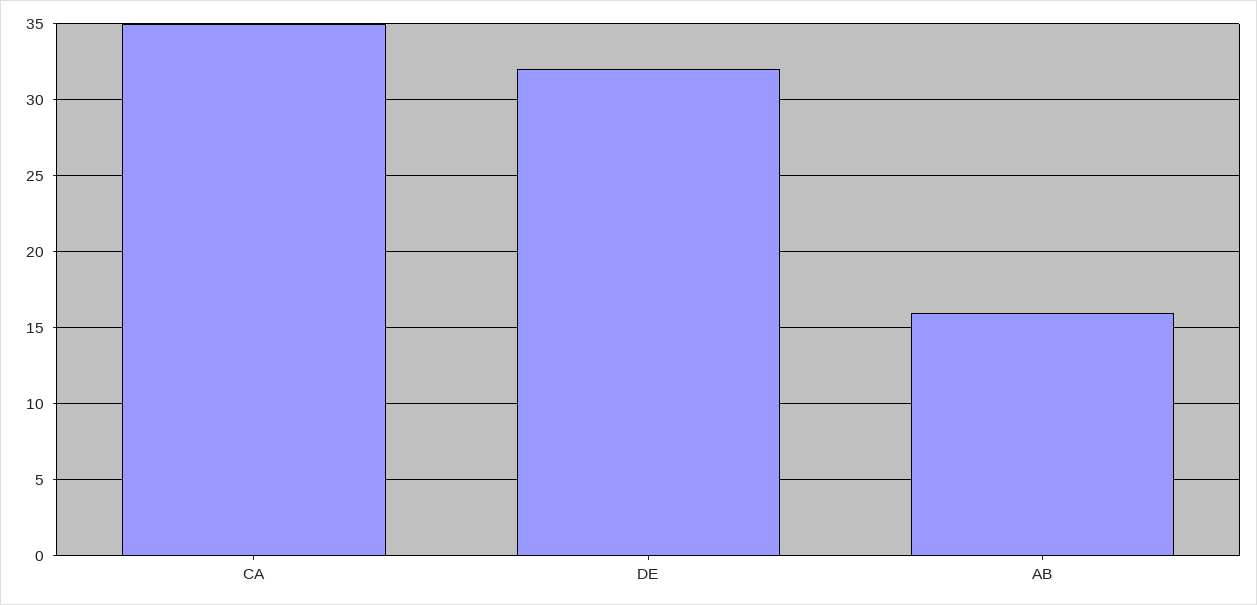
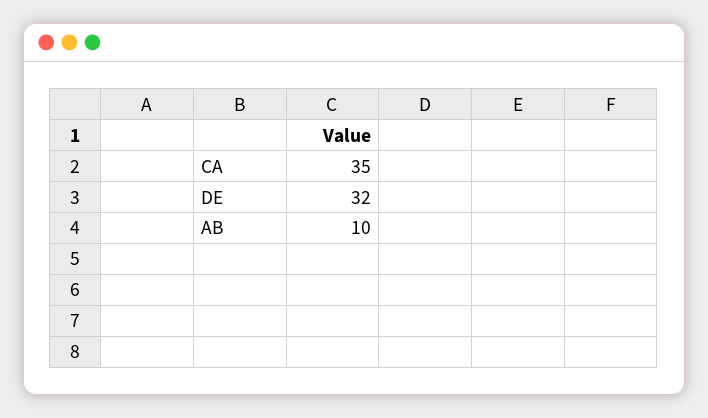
AB: 16 -> 10

